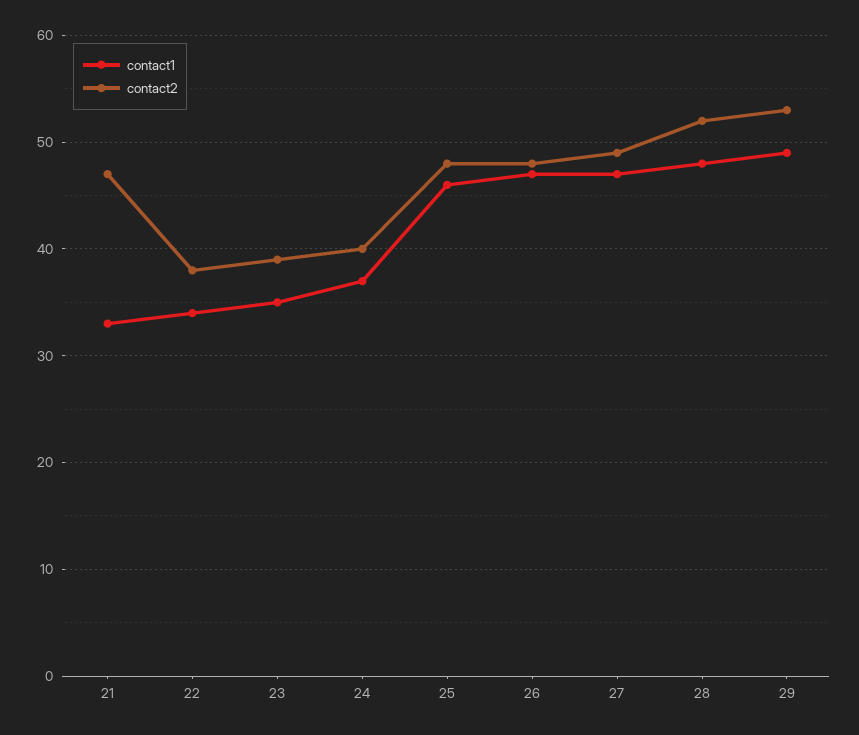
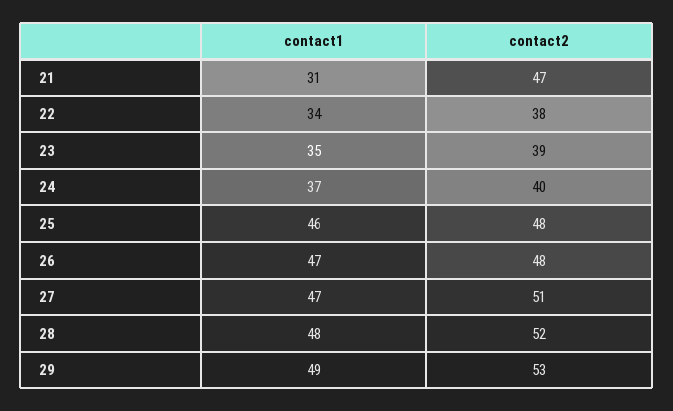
contact1, 21: 33 -> 31
contact2, 27: 49 -> 51

